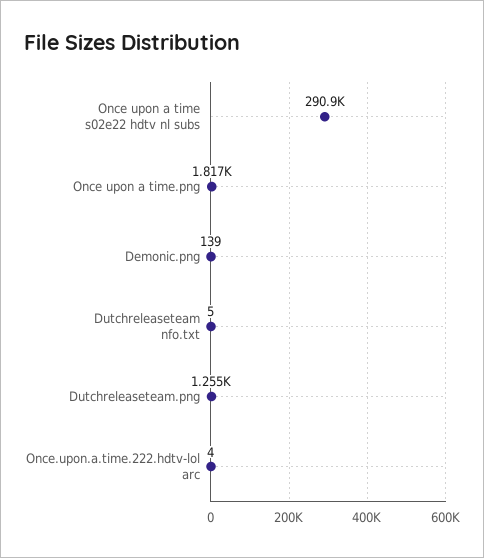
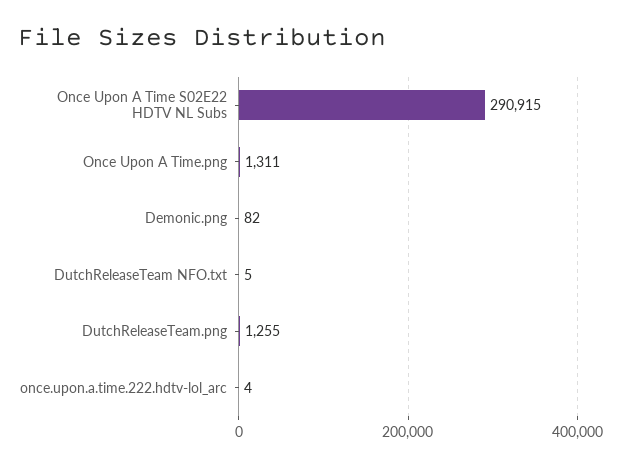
Once upon a time.png: 1817 -> 1311
Demonic.png: 139 -> 82

